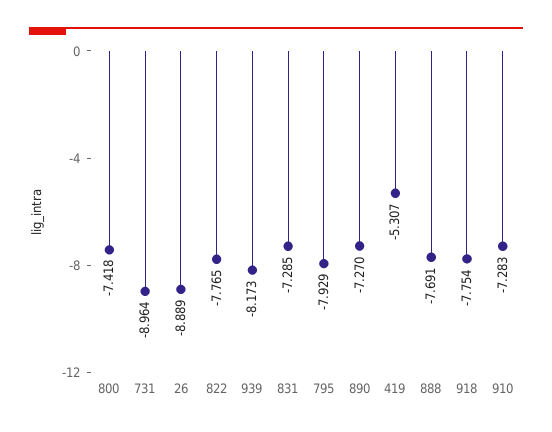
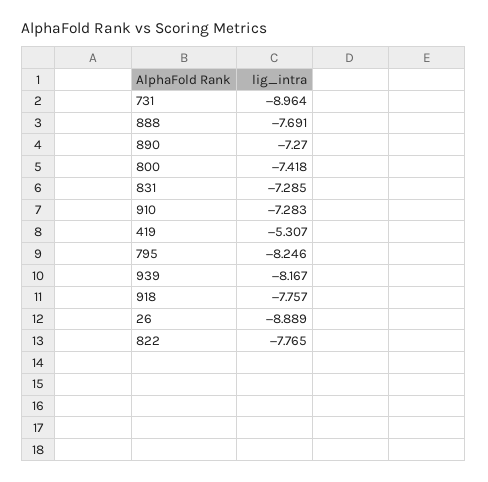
939: -8.173 -> -8.167
795: -7.929 -> -8.246
918: -7.754 -> -7.757

